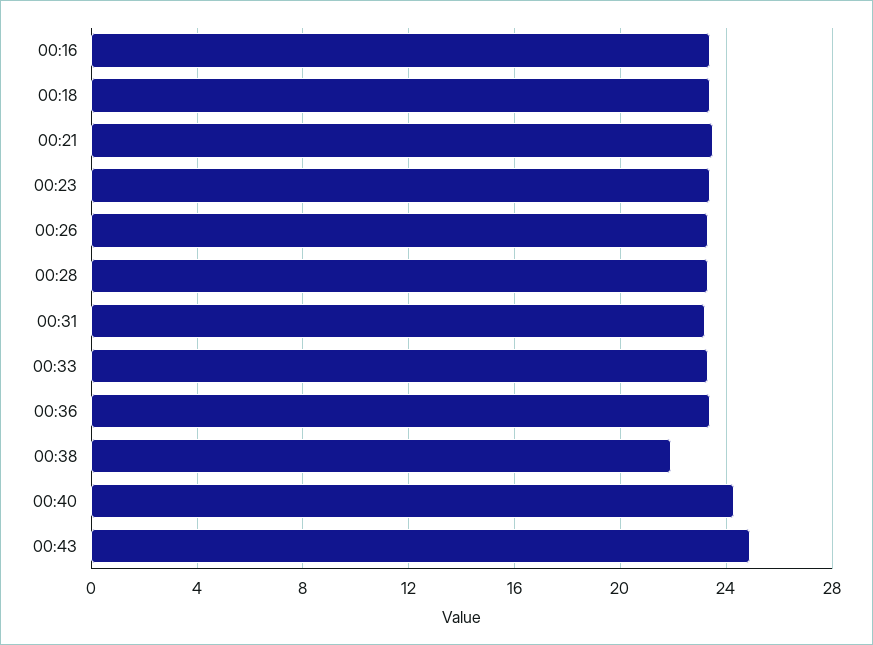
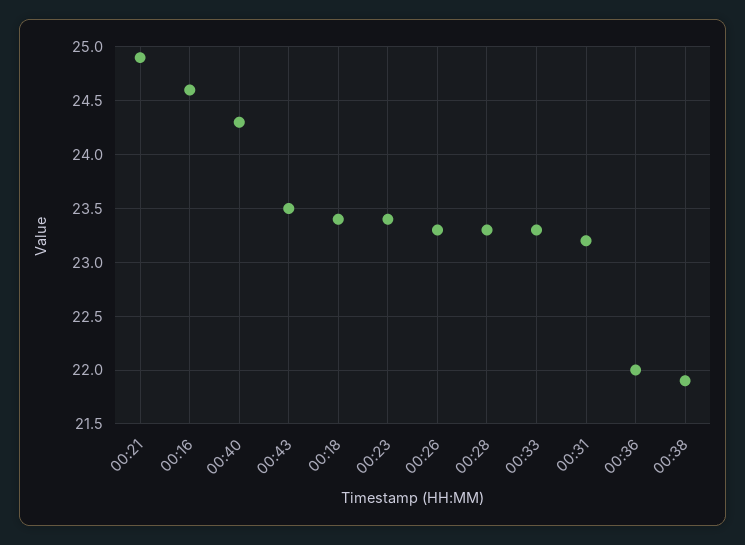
00:16: 23.5 -> 24.6
00:21: 23.5 -> 24.9
00:36: 23.5 -> 22
00:43: 25 -> 23.5

